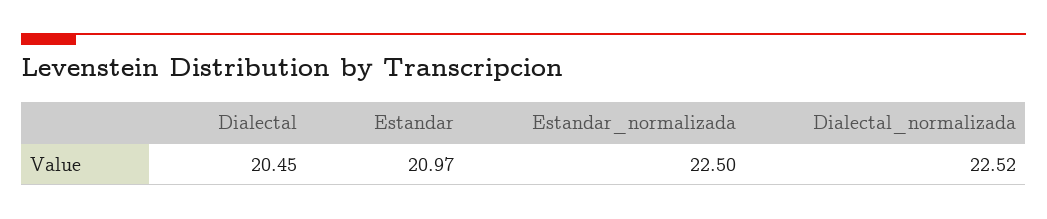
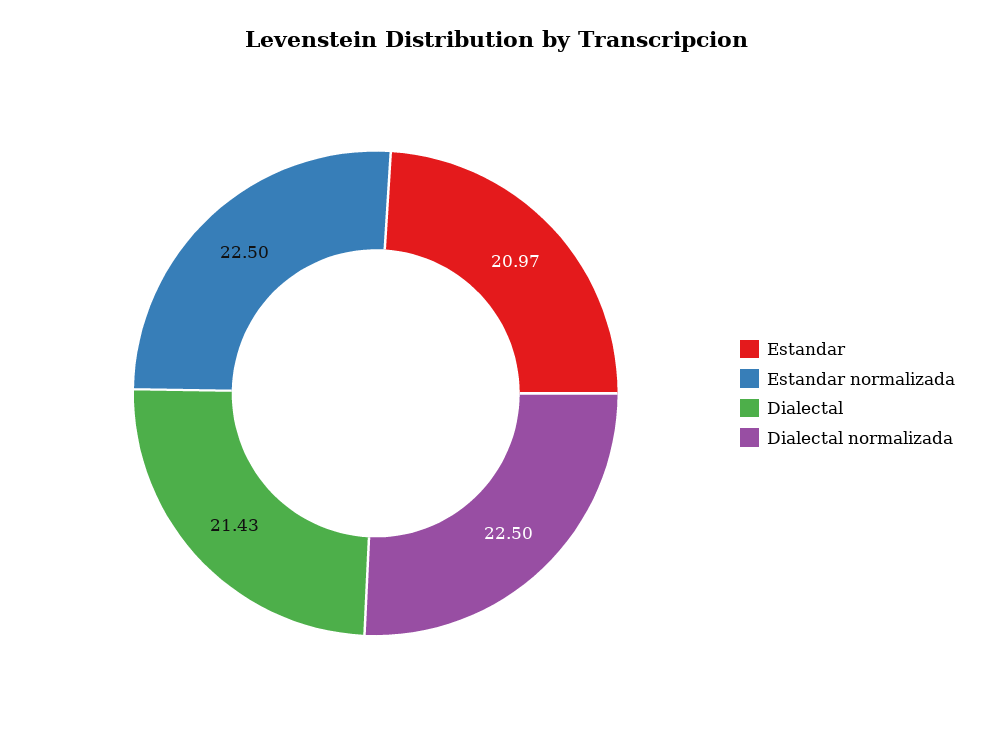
Dialectal: 20.45 -> 21.43
Dialectal_normalizada: 22.52 -> 22.5

